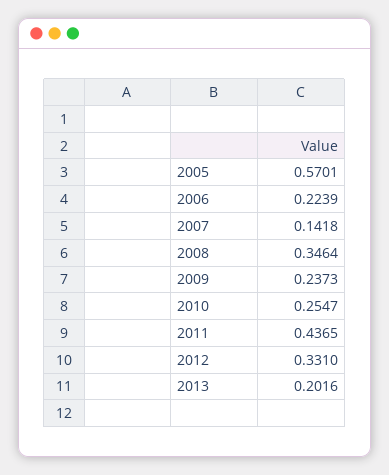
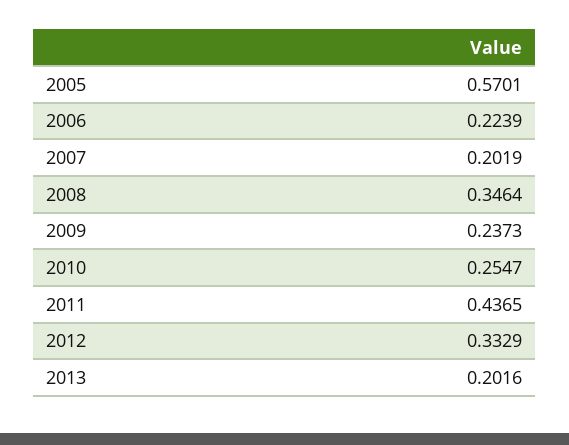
2007: 0.1418 -> 0.2019
2012: 0.331 -> 0.3329

